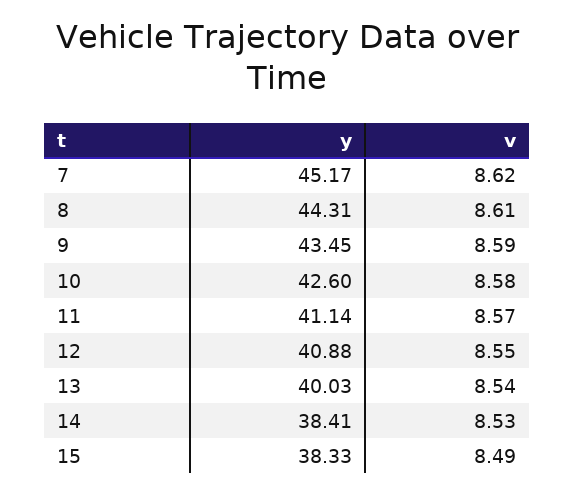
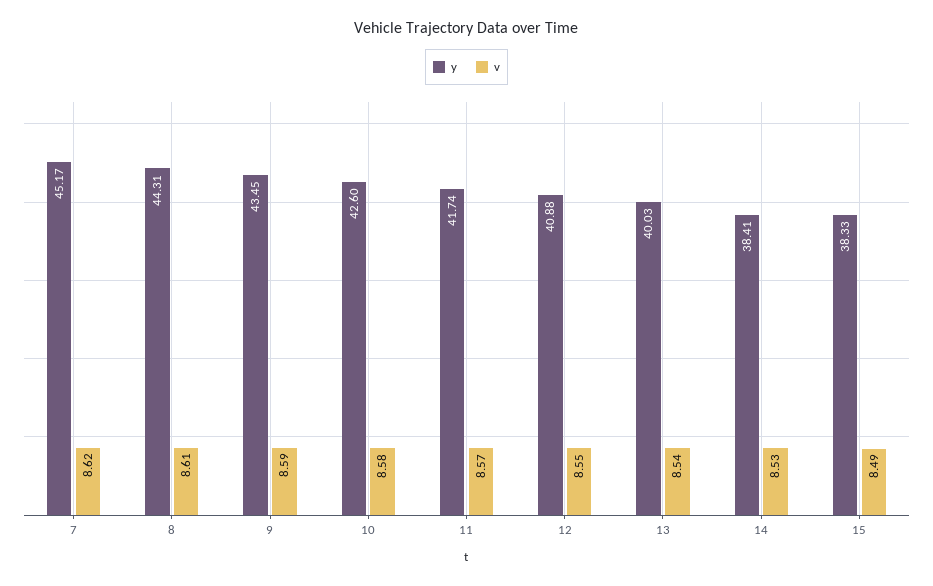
y, 11: 41.14 -> 41.74

